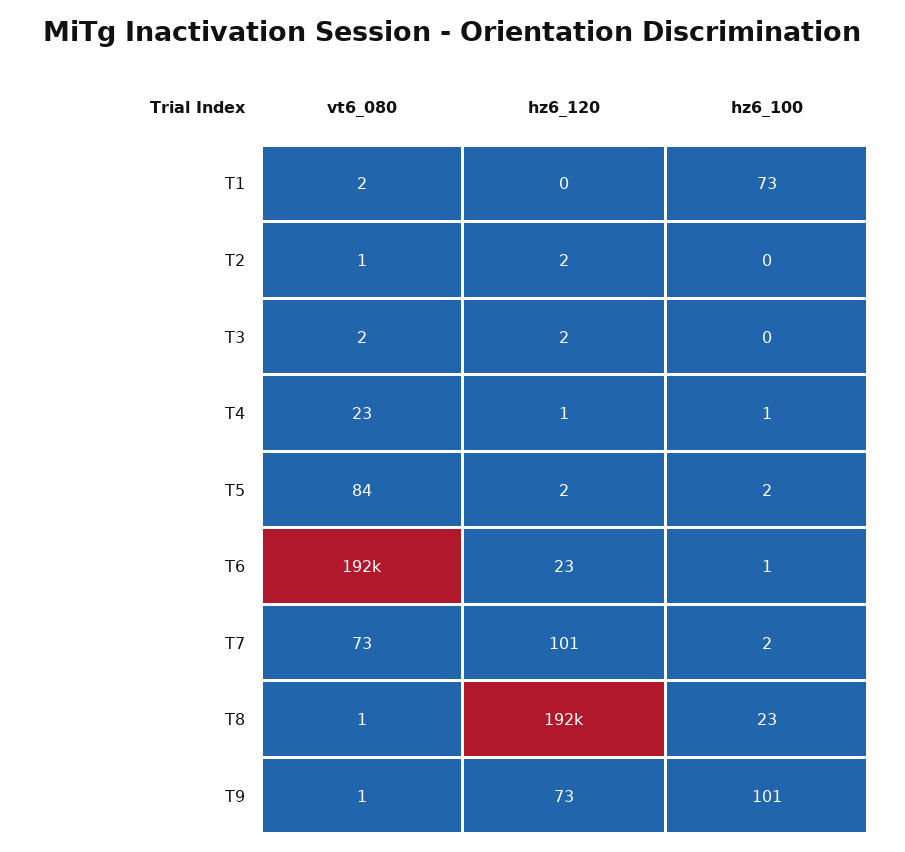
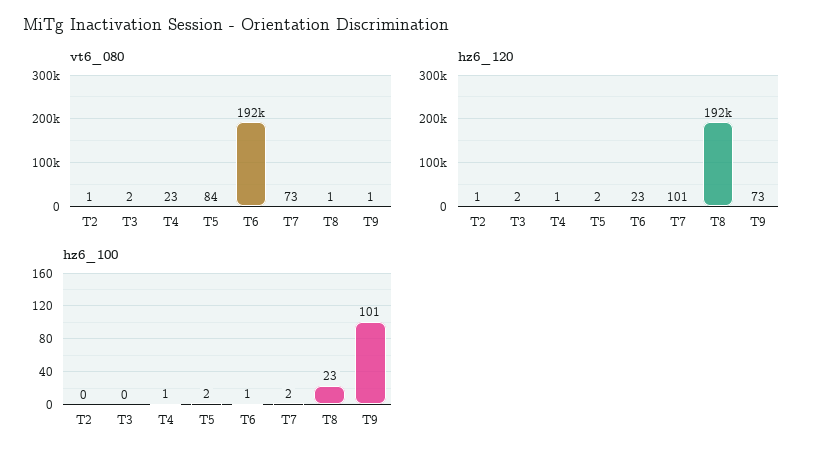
vt6_080, T1: 2 -> none
hz6_120, T1: 0 -> none
hz6_100, T1: 73 -> none
hz6_120, T2: 2 -> 1

